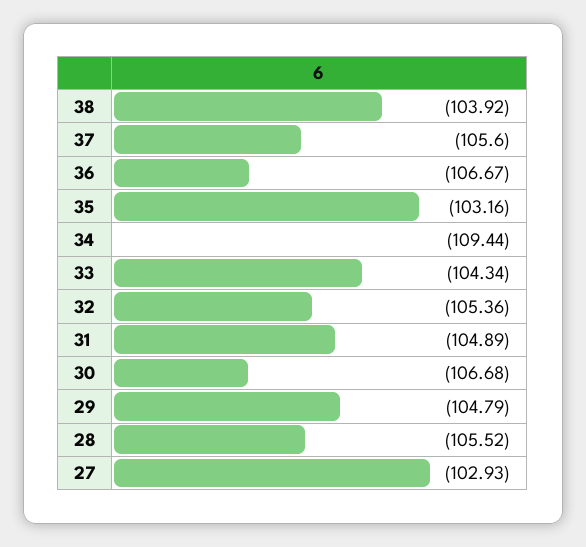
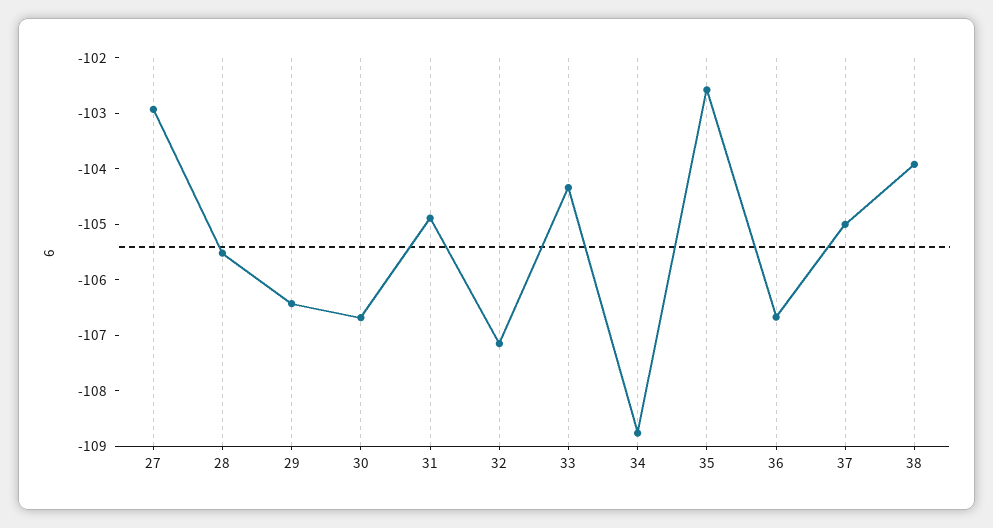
37: -105.6 -> -105
35: -103.16 -> -102.6
34: -109.44 -> -108.8
32: -105.36 -> -107.2
29: -104.79 -> -106.4

